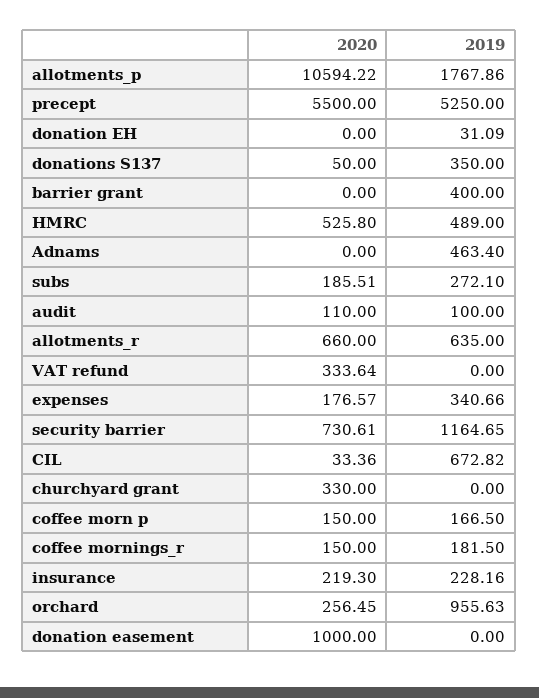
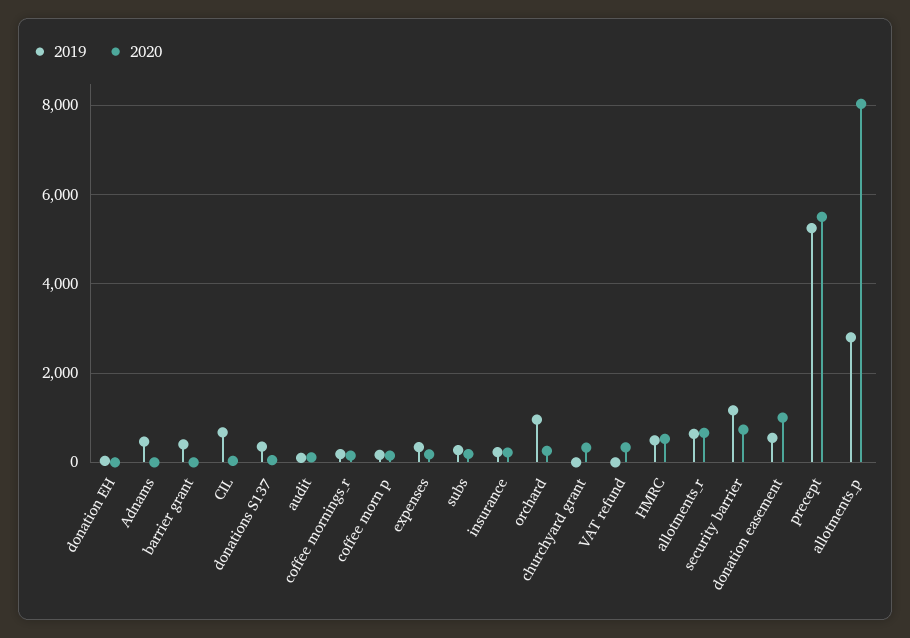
2020, allotments_p: 10594.22 -> 8000
2019, allotments_p: 1767.86 -> 2800
2019, donation easement: 0 -> 600

